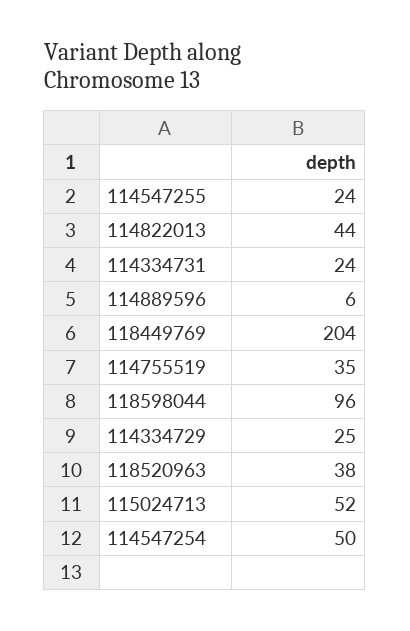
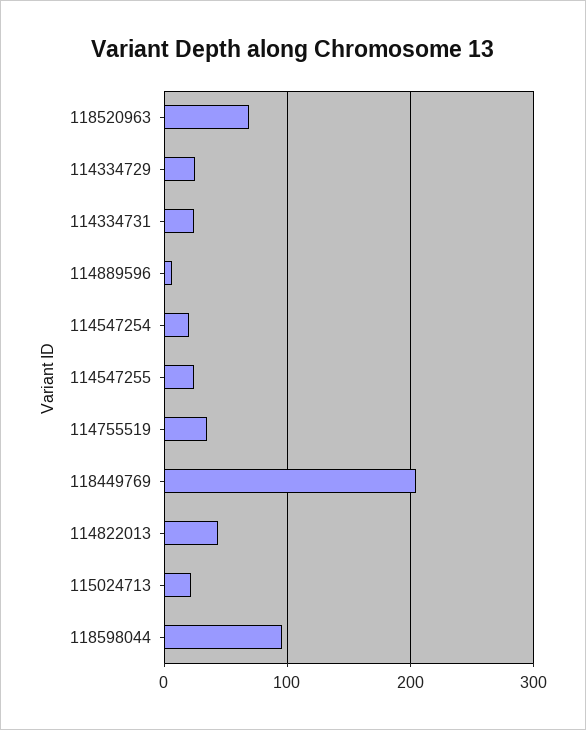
118520963: 38 -> 70
115024713: 52 -> 20
114547254: 50 -> 20

